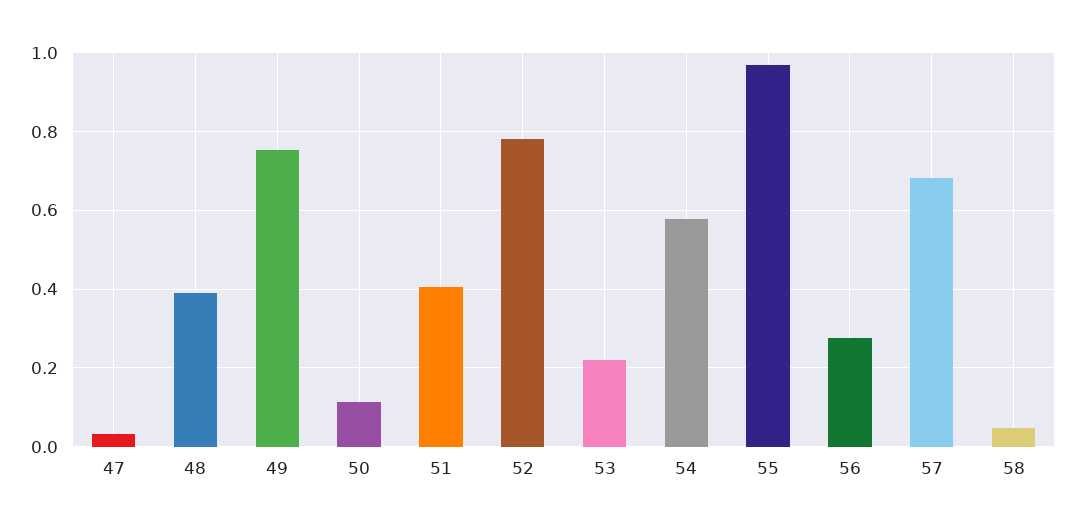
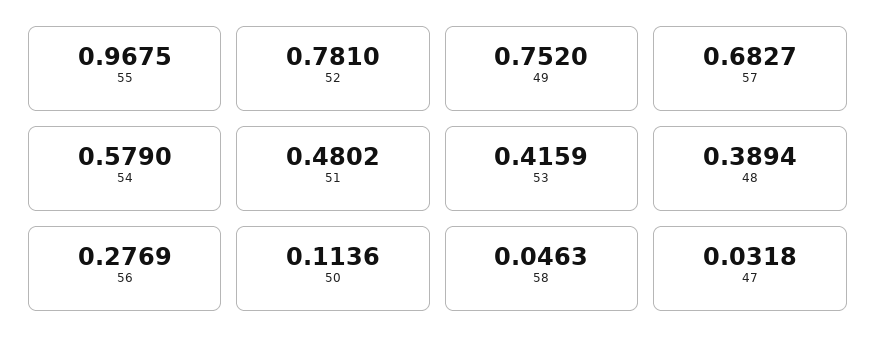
51: 0.4 -> 0.4802
53: 0.22 -> 0.4159

